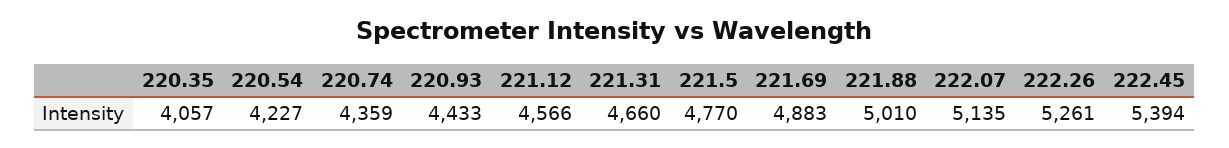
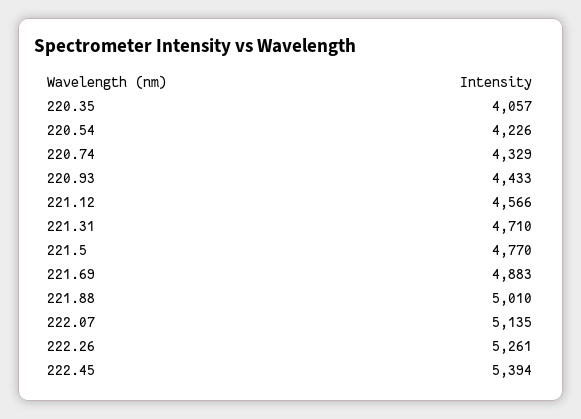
220.54: 4227 -> 4226
220.74: 4359 -> 4329
221.31: 4660 -> 4710

